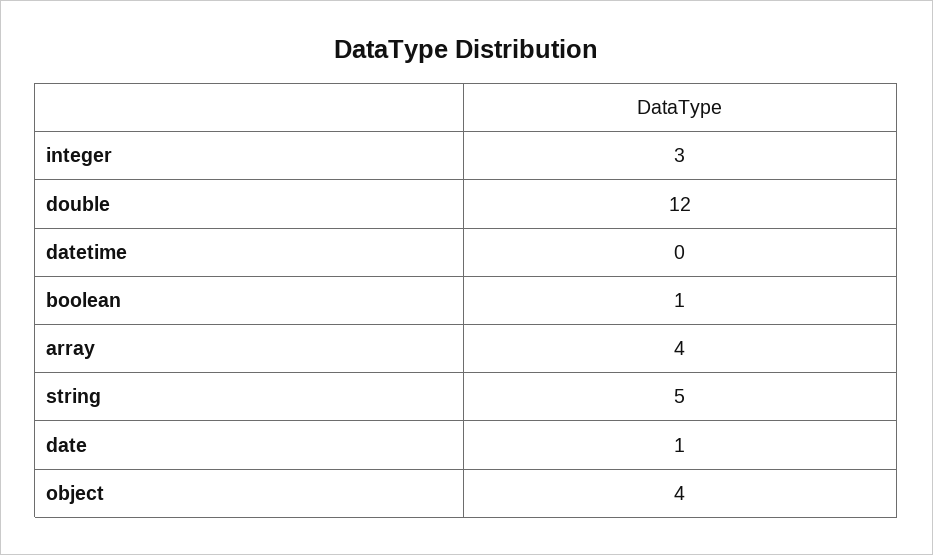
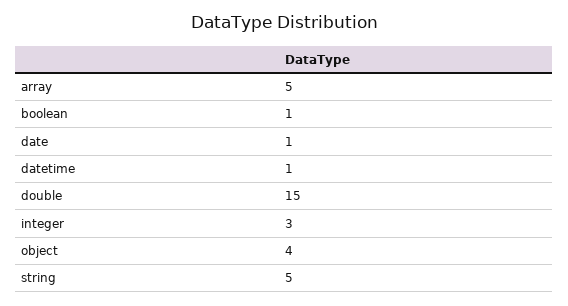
double: 12 -> 15
datetime: 0 -> 1
array: 4 -> 5

